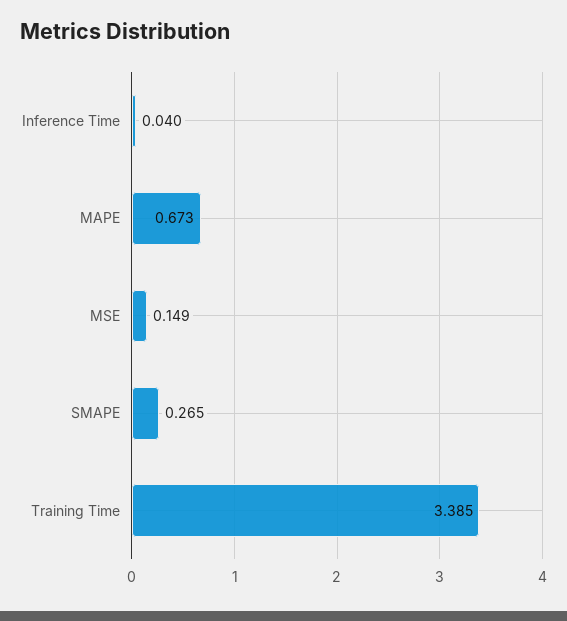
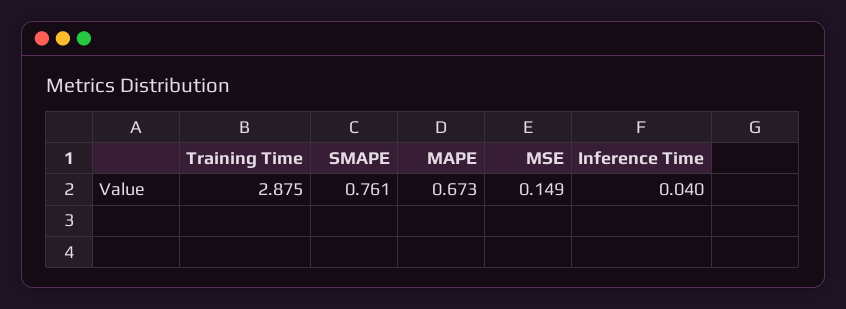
SMAPE: 0.265 -> 0.761
Training Time: 3.385 -> 2.875

